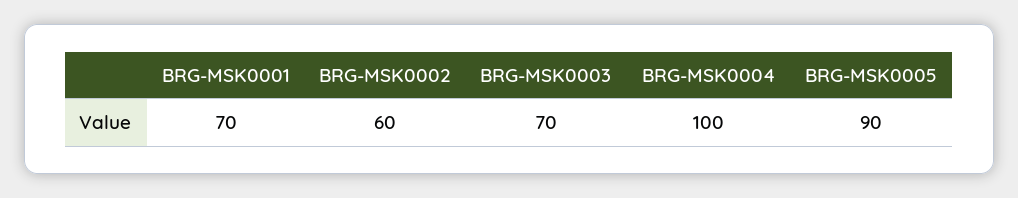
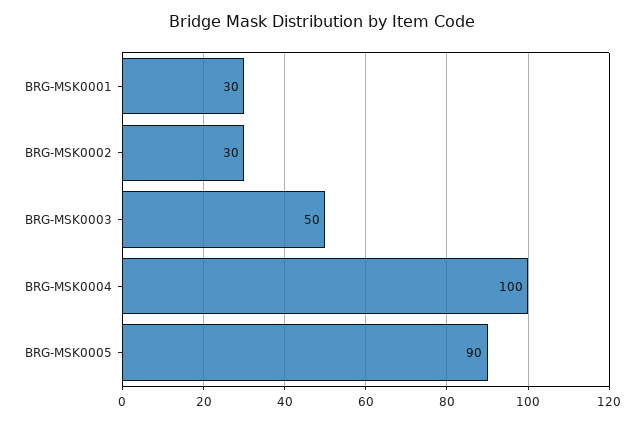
BRG-MSK0001: 70 -> 30
BRG-MSK0002: 60 -> 30
BRG-MSK0003: 70 -> 50

